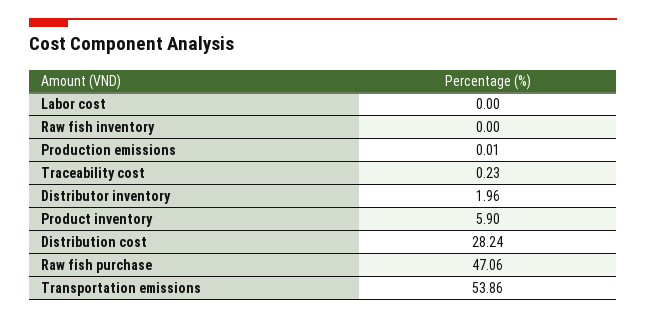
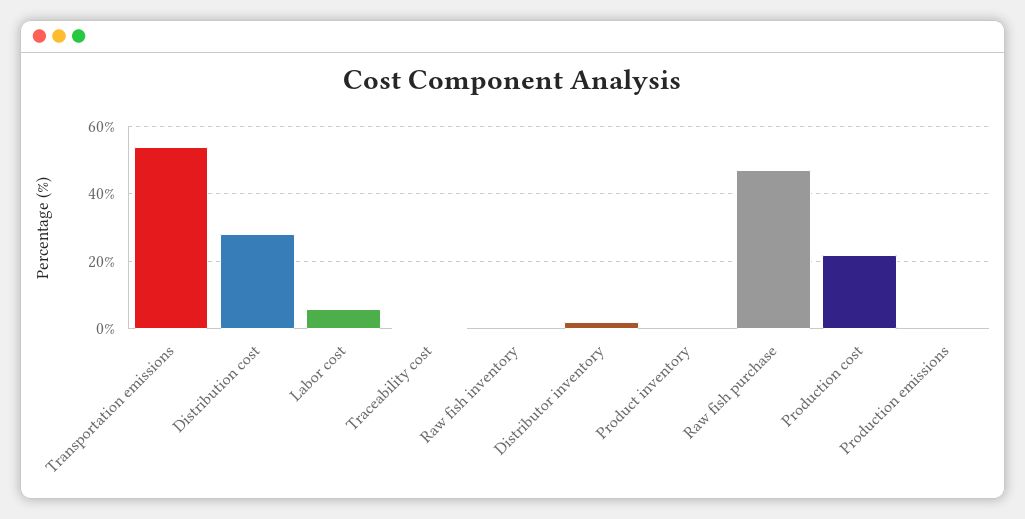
Labor cost: 0 -> 6
Product inventory: 5.9 -> 0
Production cost: none -> 22

